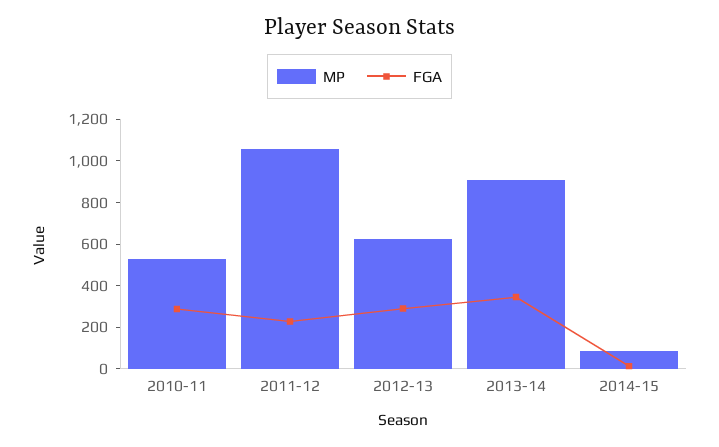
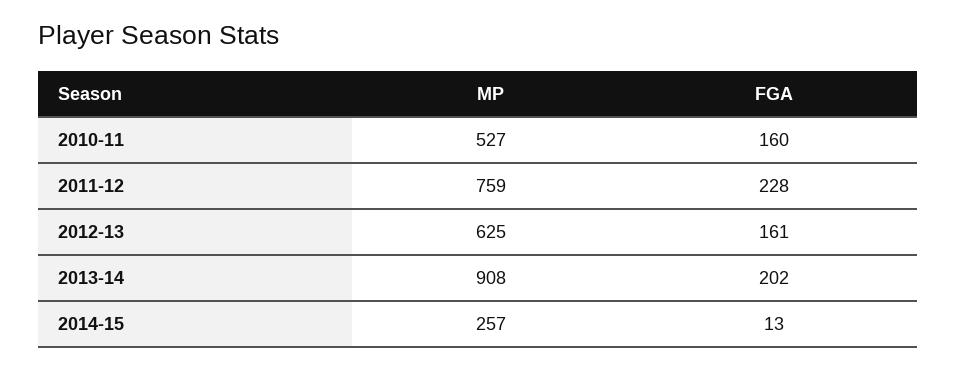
FGA, 2010-11: 300 -> 160
MP, 2011-12: 1050 -> 759
FGA, 2012-13: 300 -> 161
FGA, 2013-14: 350 -> 202
MP, 2014-15: 100 -> 257

